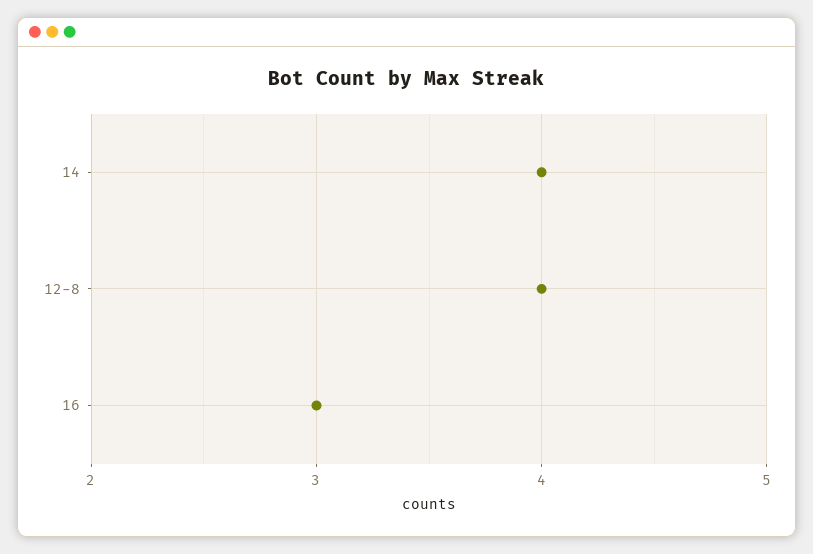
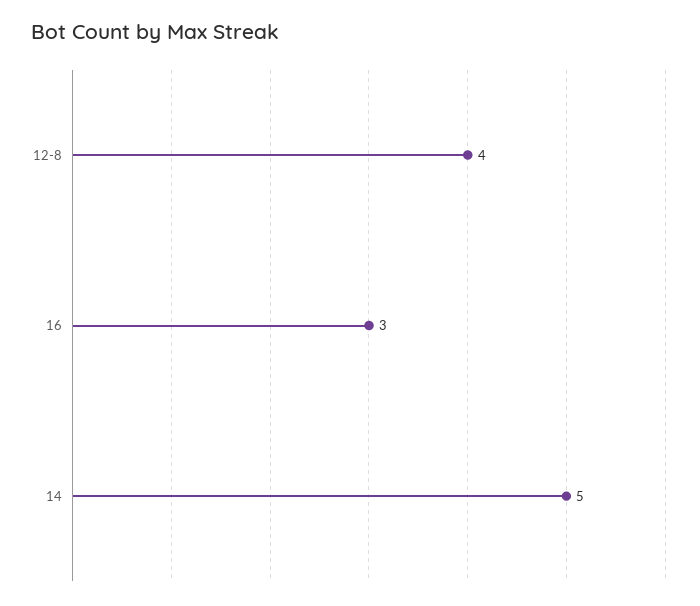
14: 4 -> 5

